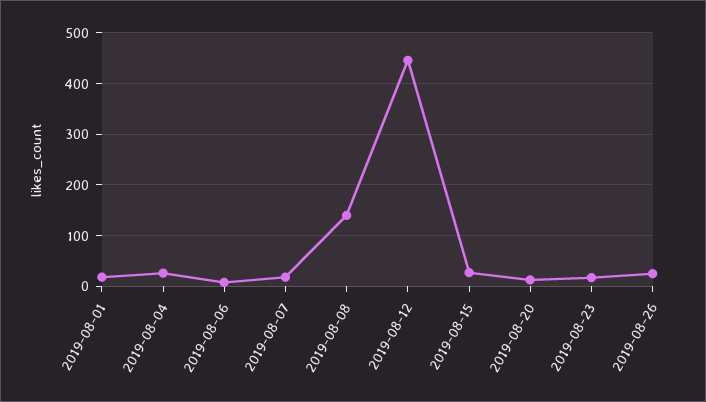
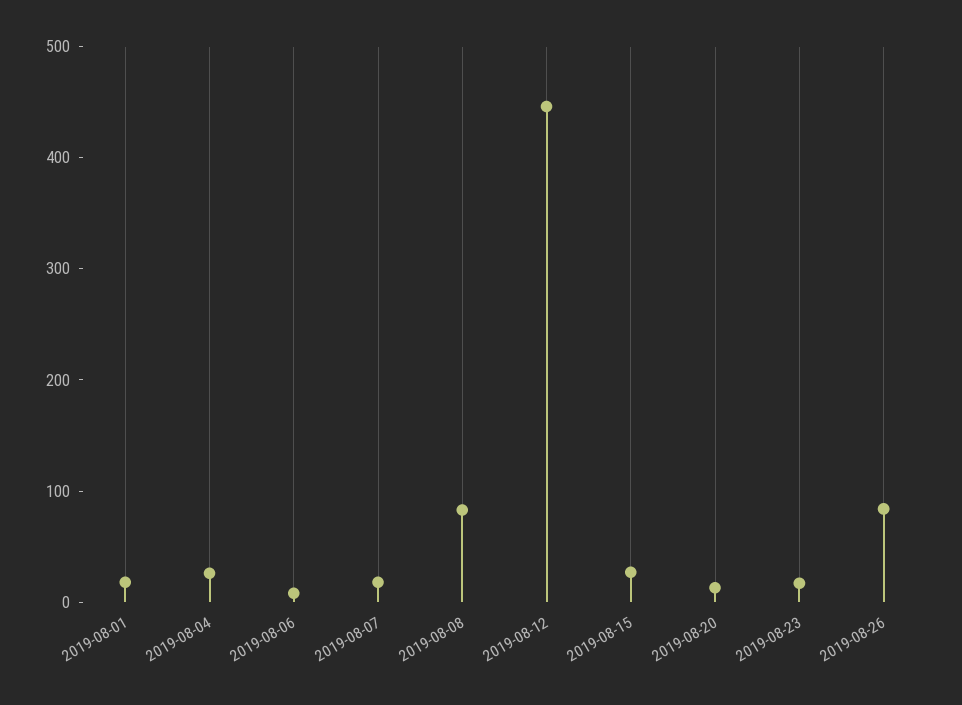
2019-08-08: 140 -> 80
2019-08-26: 20 -> 80

